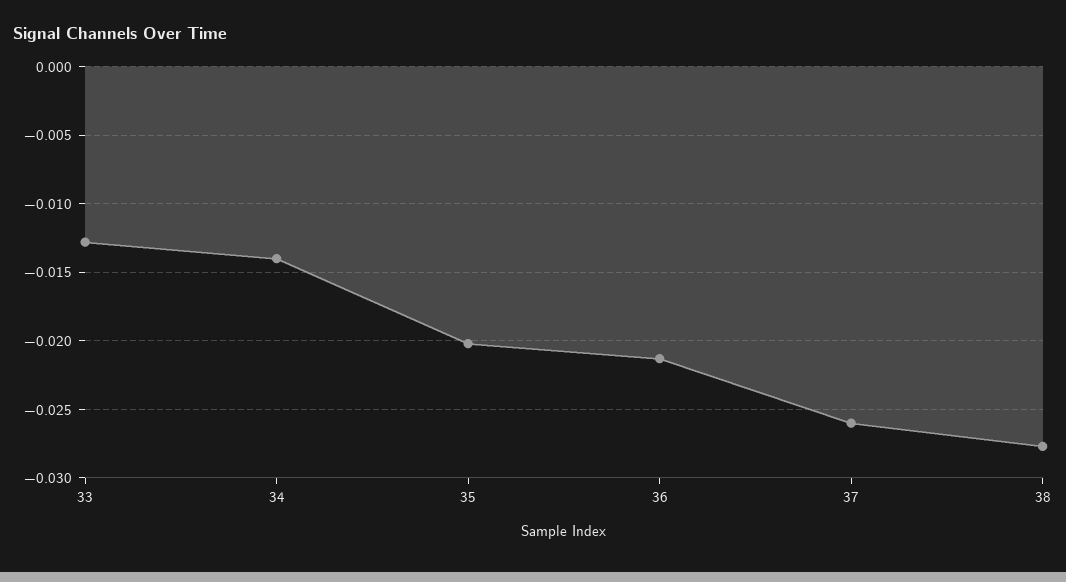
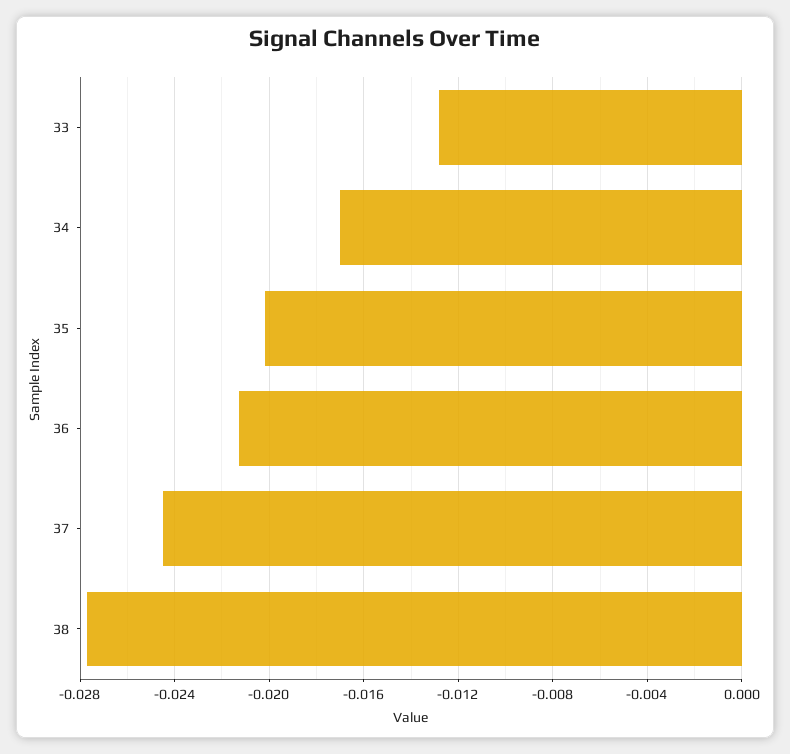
34: -0.014 -> -0.017
37: -0.026 -> -0.0245

